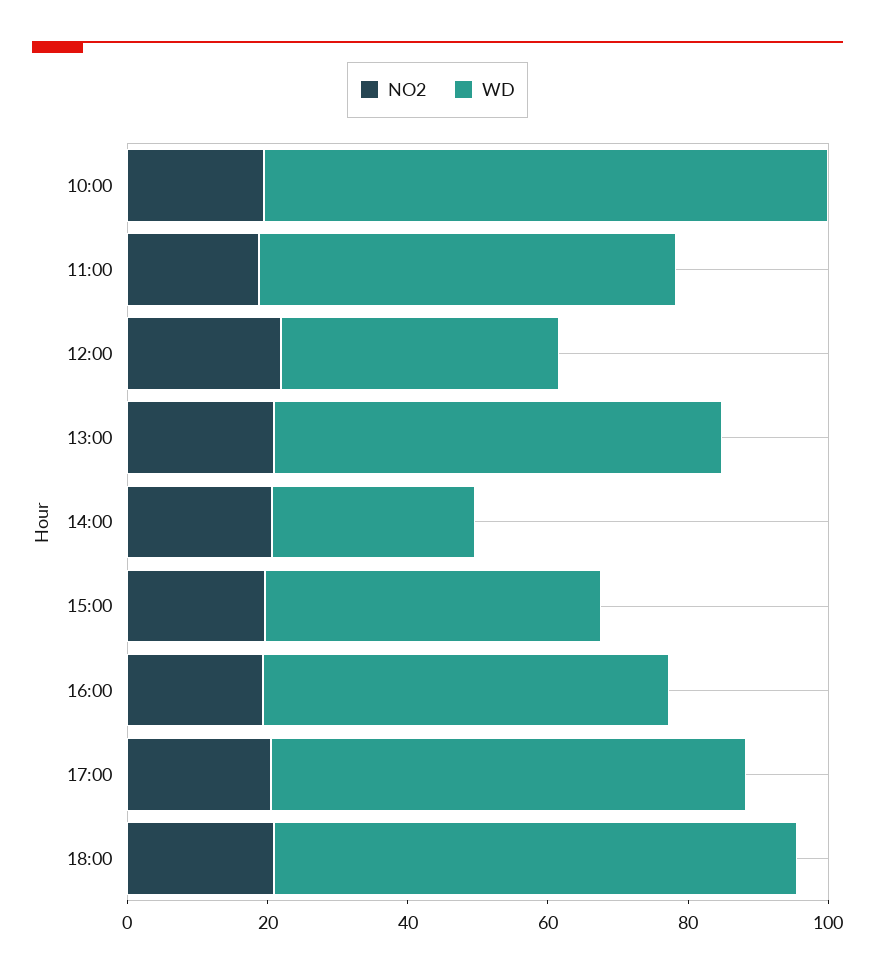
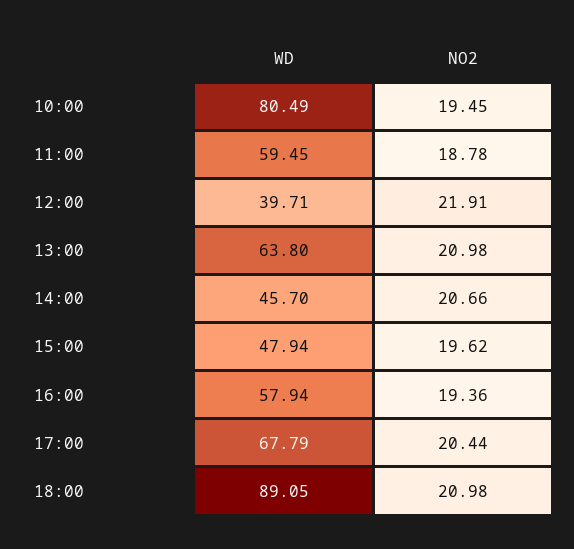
WD, 14:00: 30 -> 45.7
WD, 18:00: 75 -> 89.05

